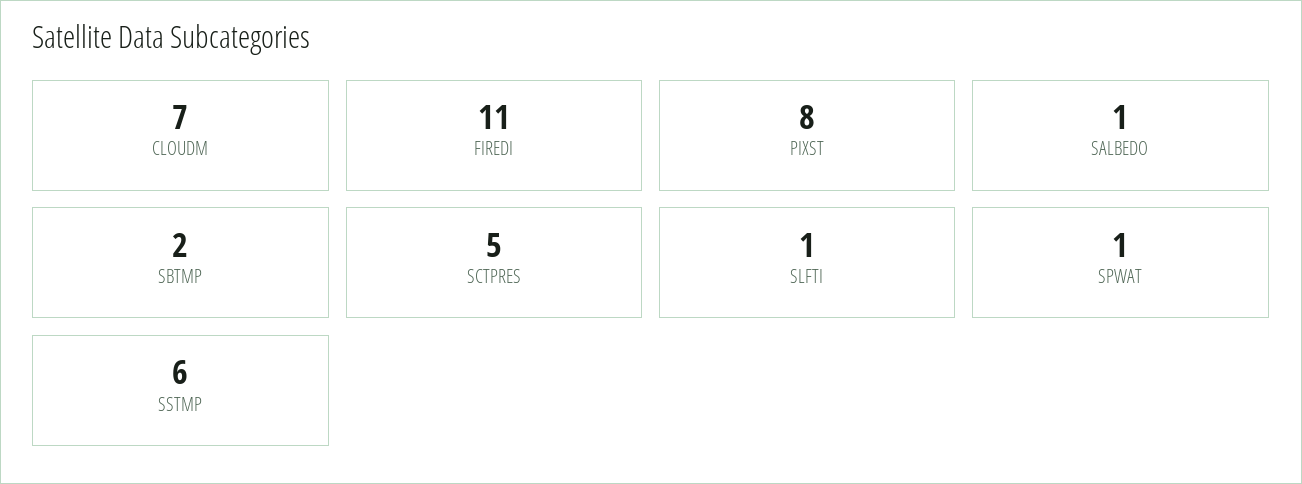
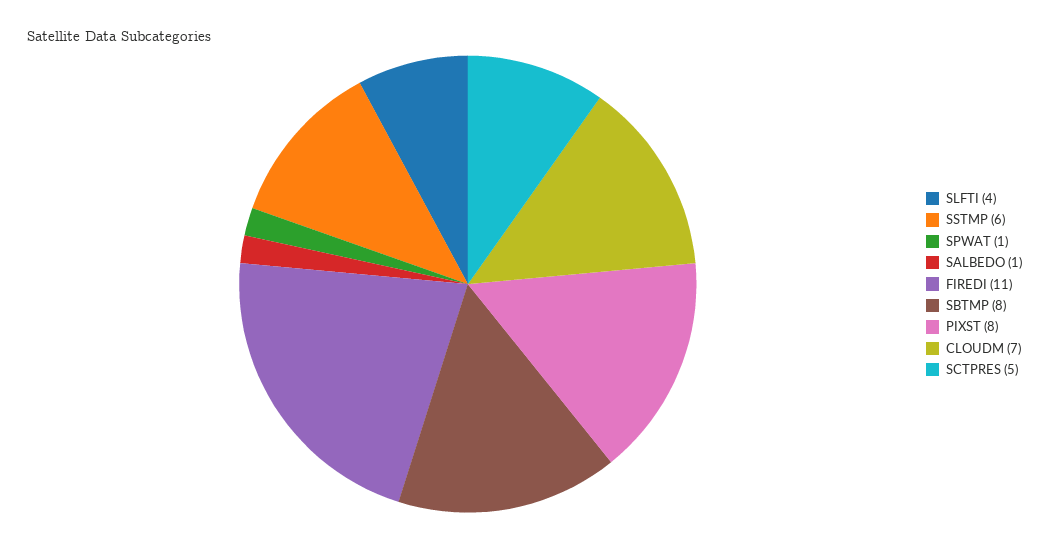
SBTMP: 2 -> 8
SLFTI: 1 -> 4

